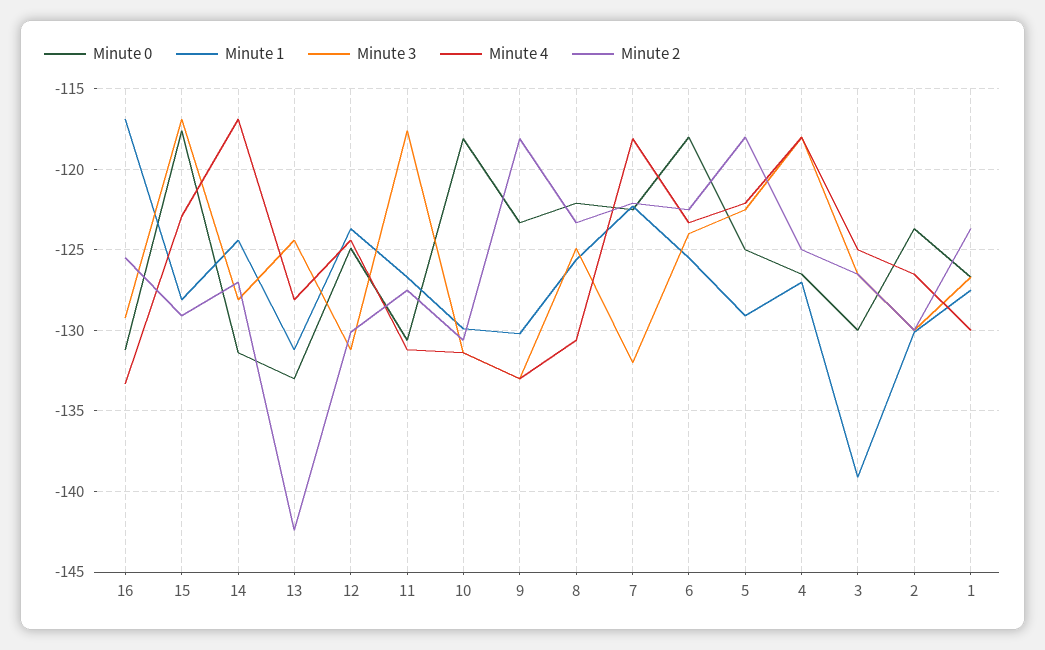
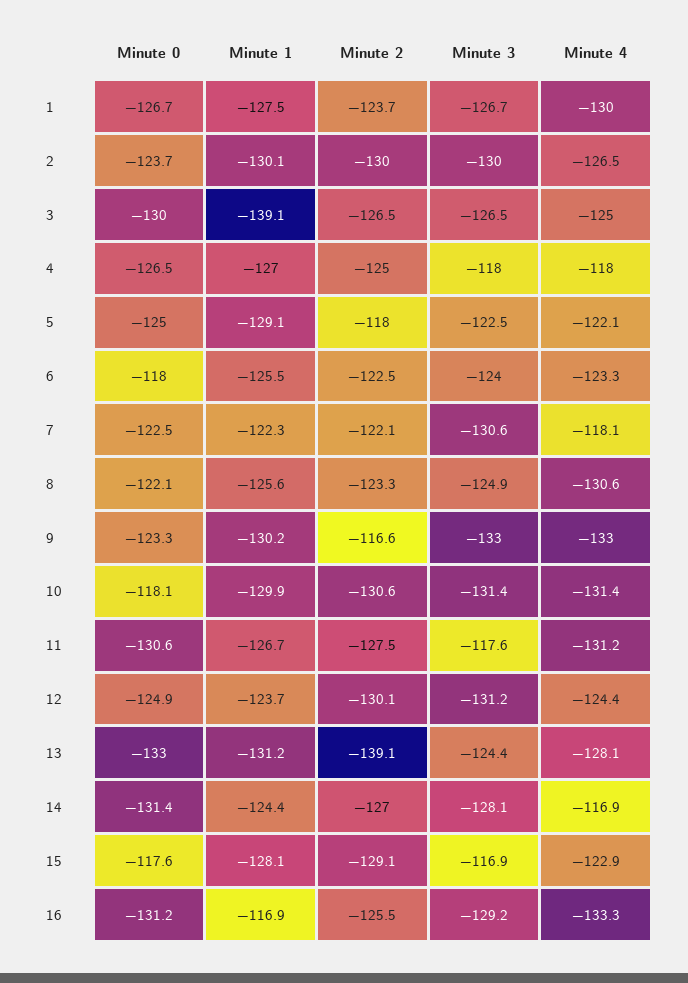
Minute 2, 13: -142.5 -> -139.1
Minute 2, 9: -118 -> -116.6
Minute 3, 7: -132 -> -130.6

